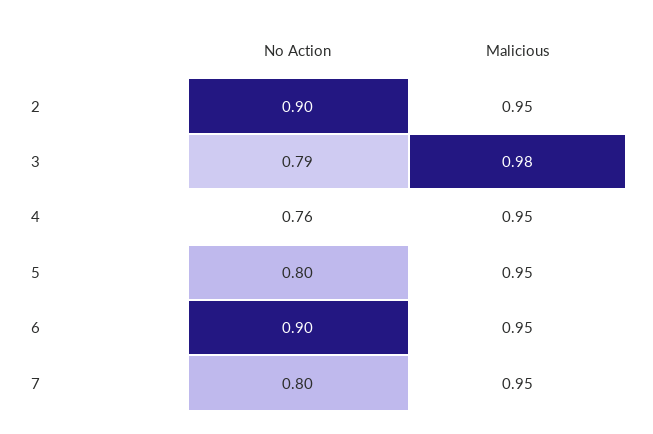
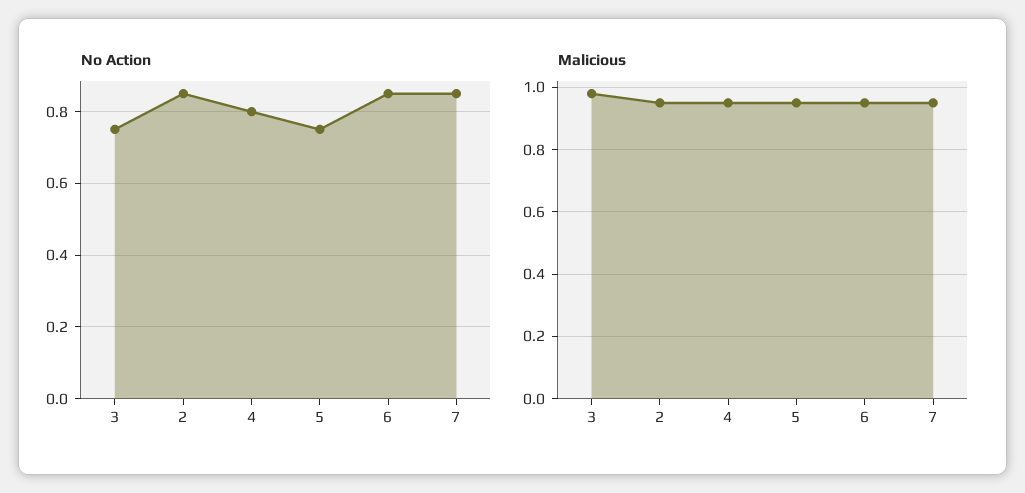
No Action, 2: 0.9 -> 0.85
No Action, 3: 0.79 -> 0.75
No Action, 4: 0.76 -> 0.8
No Action, 5: 0.8 -> 0.75
No Action, 6: 0.9 -> 0.85
No Action, 7: 0.8 -> 0.85

